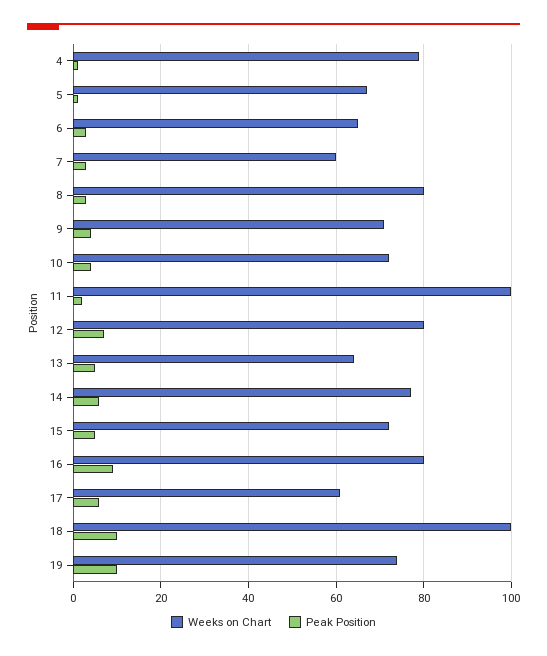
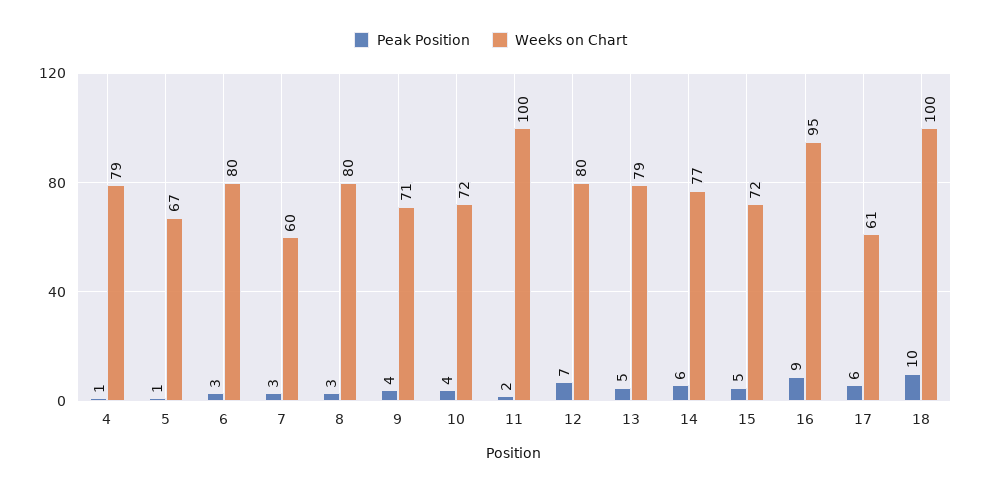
Weeks on Chart, 6: 65 -> 80
Weeks on Chart, 13: 65 -> 79
Weeks on Chart, 16: 80 -> 95
Weeks on Chart, 19: 75 -> none
Peak Position, 19: 10 -> none

